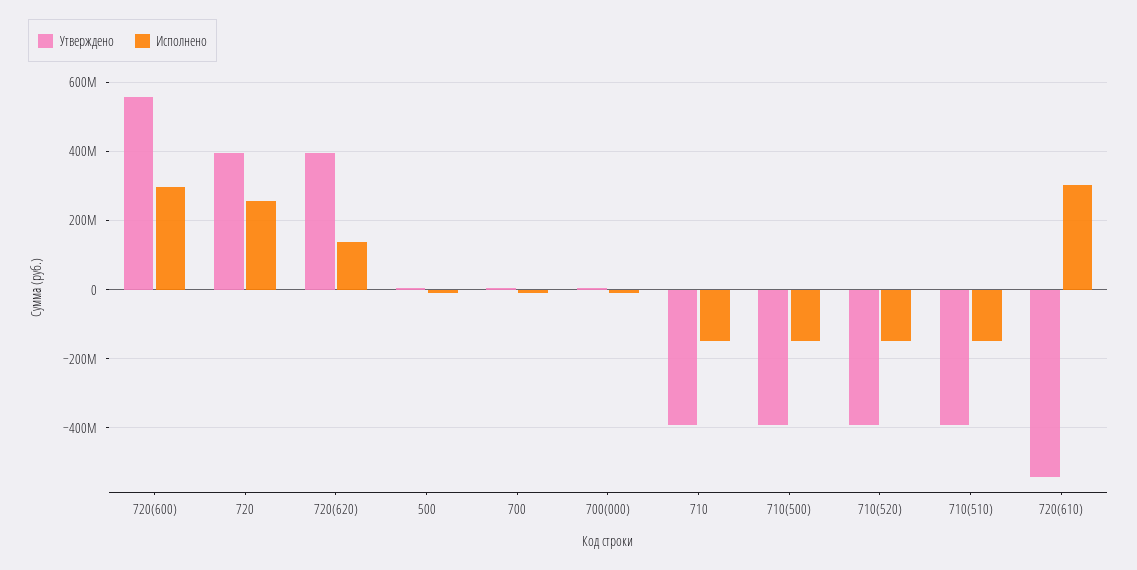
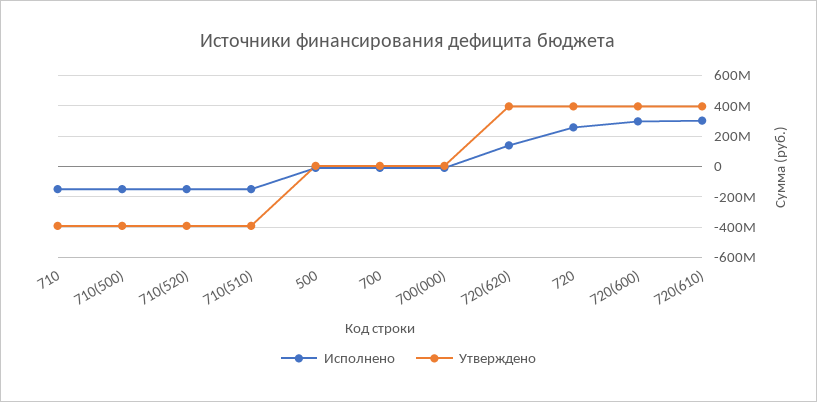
Утверждено, 720(600): 560000000 -> 400000000
Утверждено, 720(610): -540000000 -> 400000000

